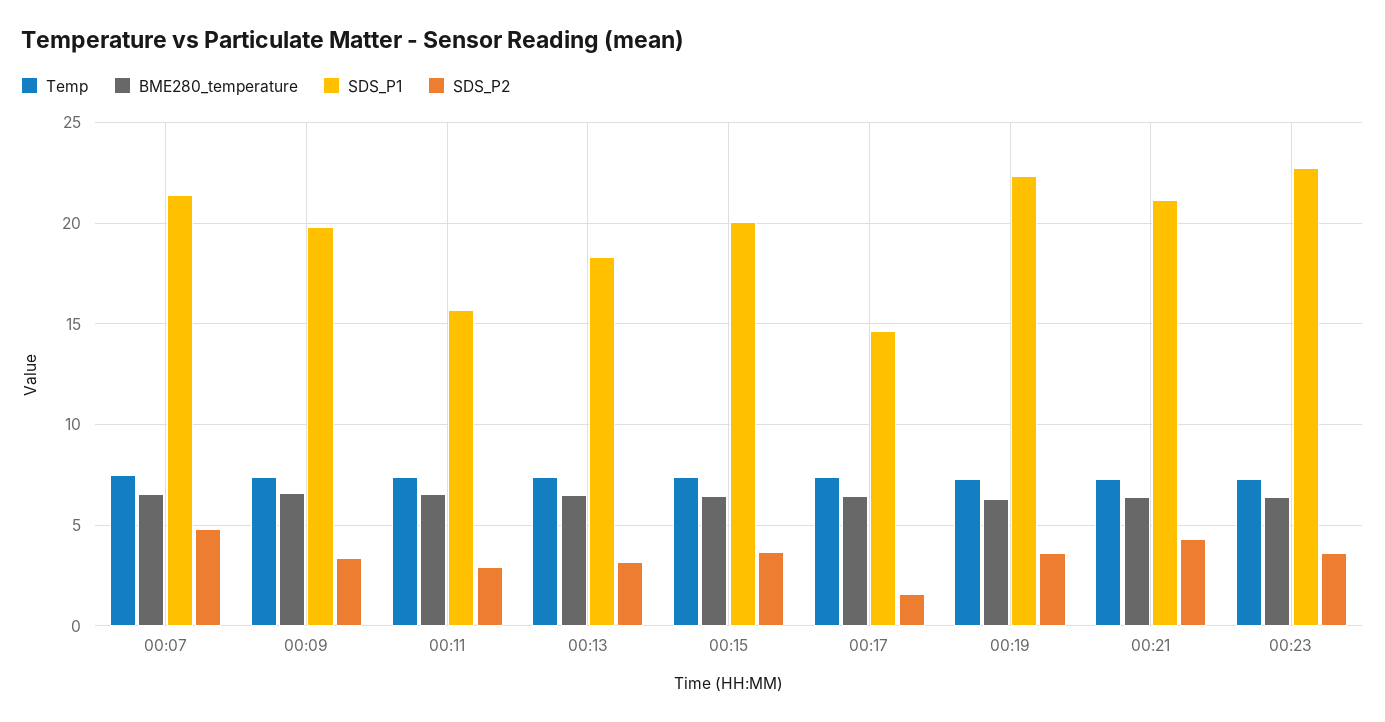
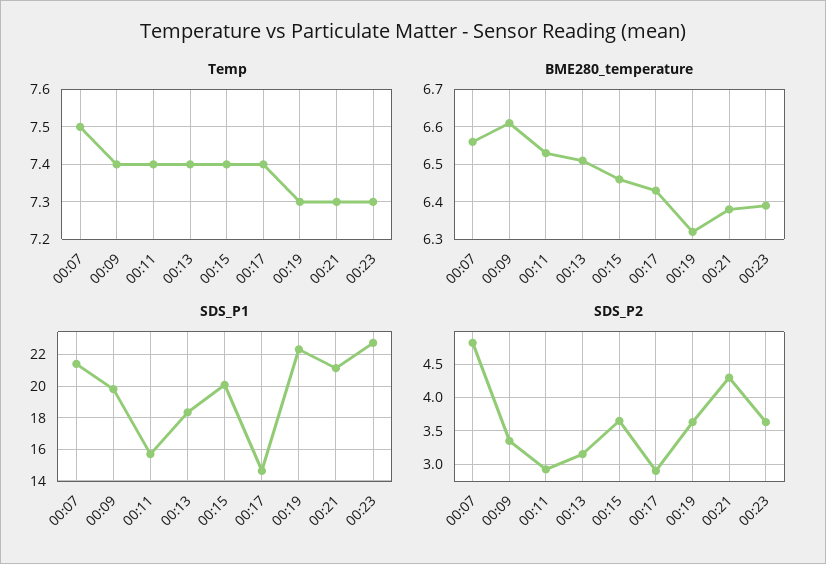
SDS_P2, 00:17: 1.5 -> 2.9

